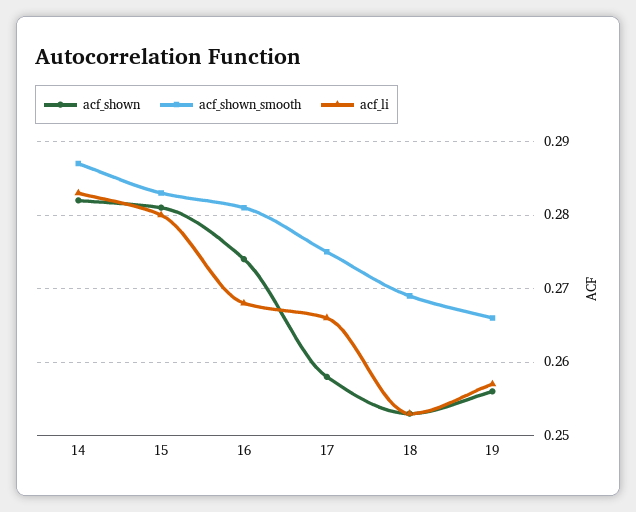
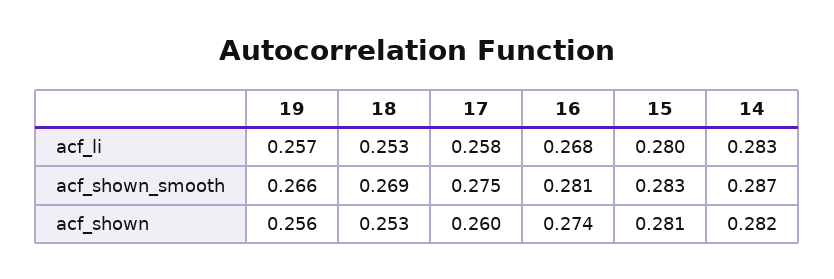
acf_shown, 17: 0.258 -> 0.26
acf_li, 17: 0.266 -> 0.258

